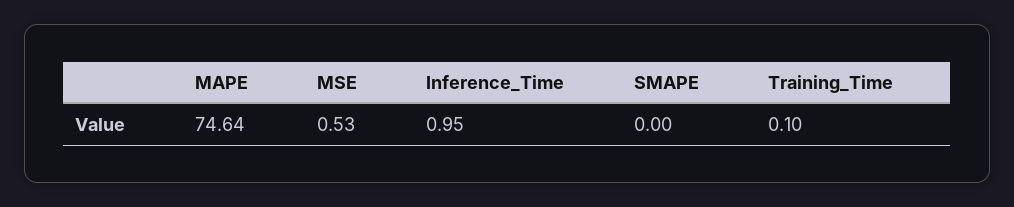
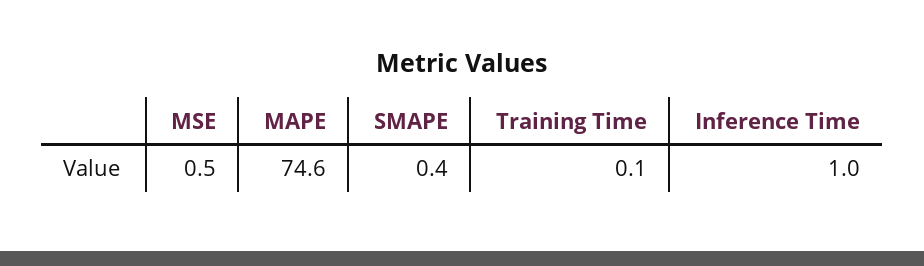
SMAPE: 0 -> 0.4

